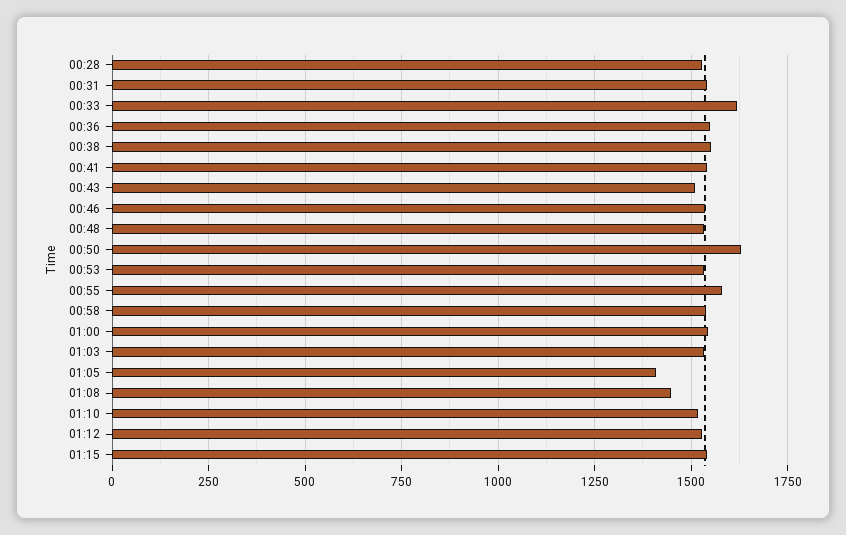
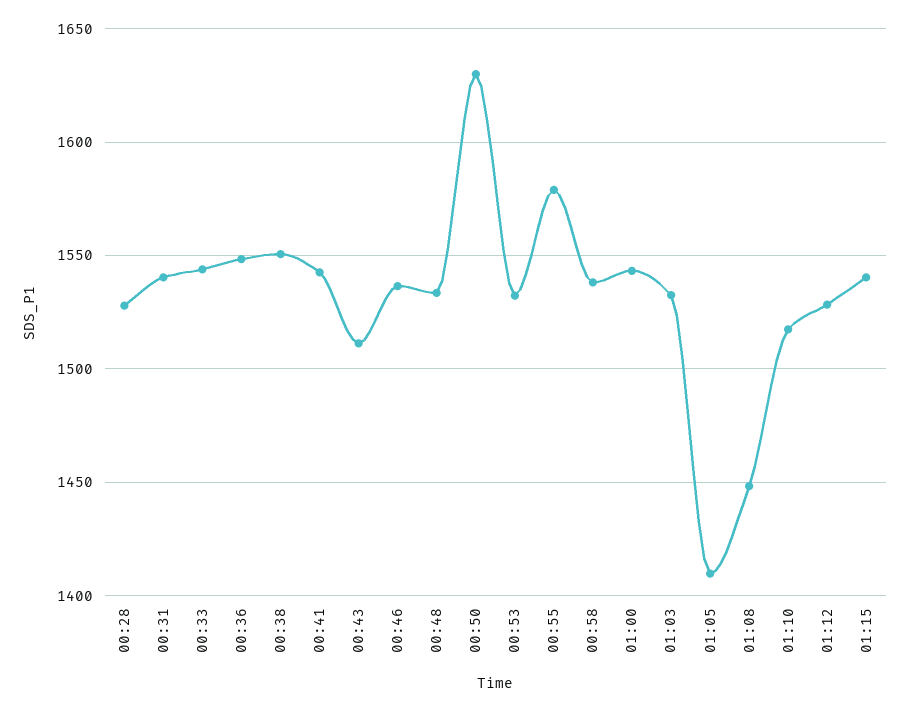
00:33: 1625 -> 1545

